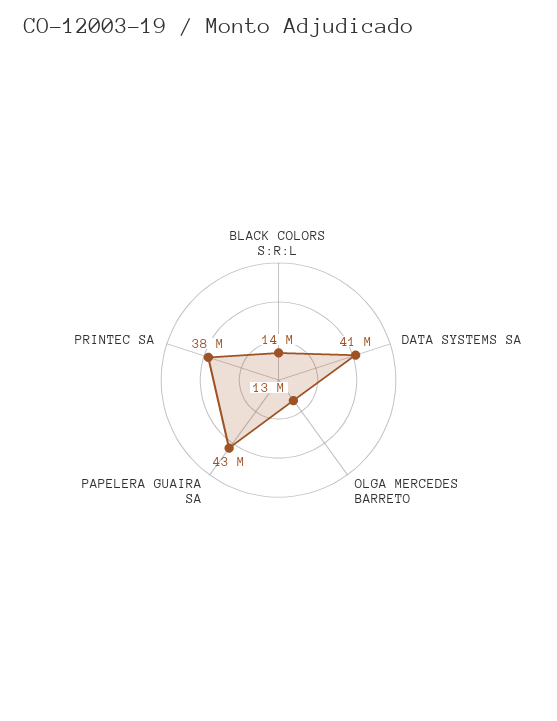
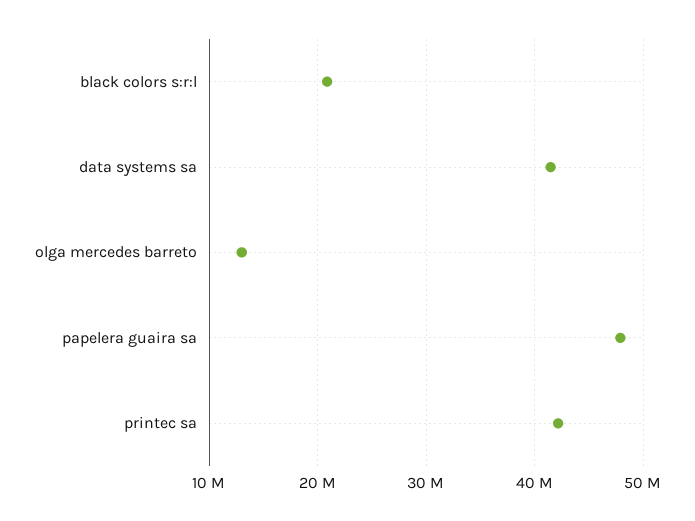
BLACK COLORS S:R:L: 14000000 -> 21000000
PAPELERA GUAIRA SA: 43000000 -> 48000000
PRINTEC SA: 38000000 -> 42000000

